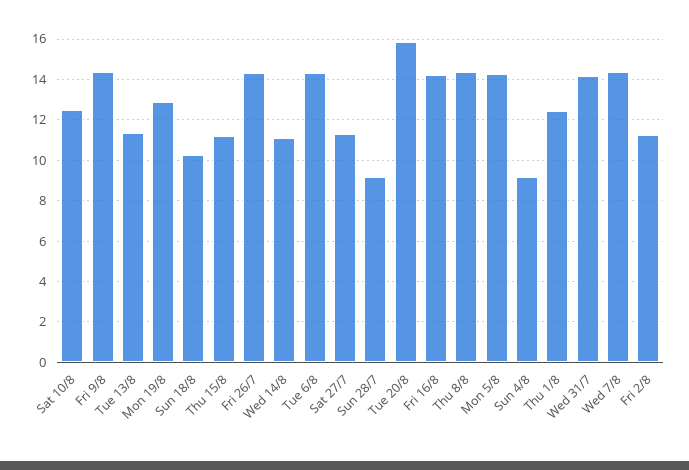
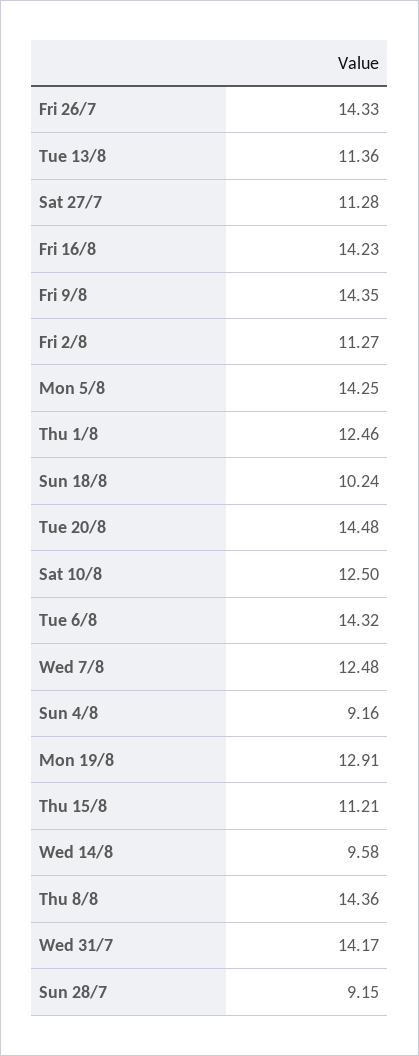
Wed 14/8: 11 -> 9.58
Tue 20/8: 16 -> 14.48
Wed 7/8: 14.5 -> 12.48

